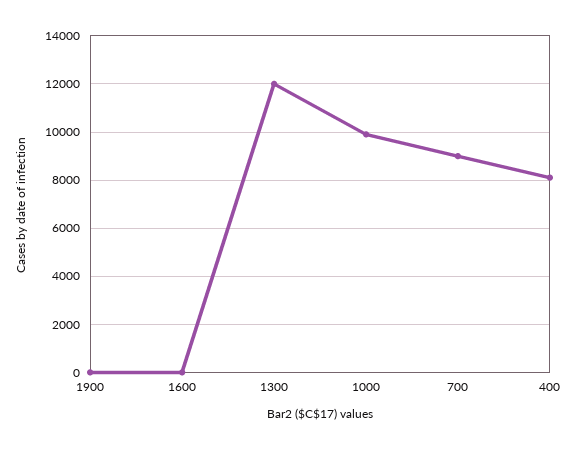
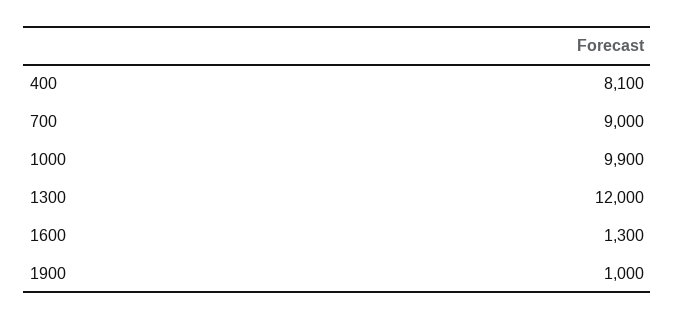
1900: 0 -> 1000
1600: 0 -> 1300

